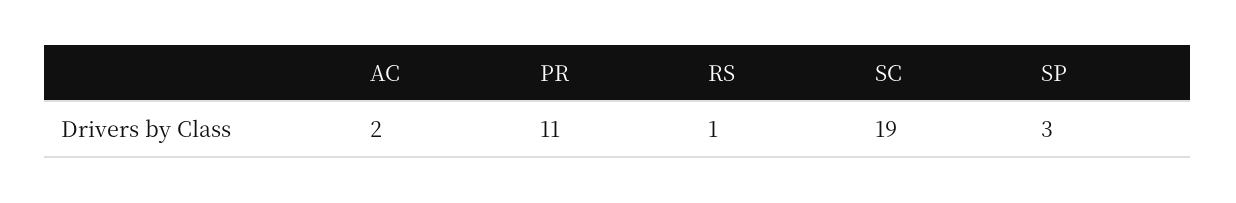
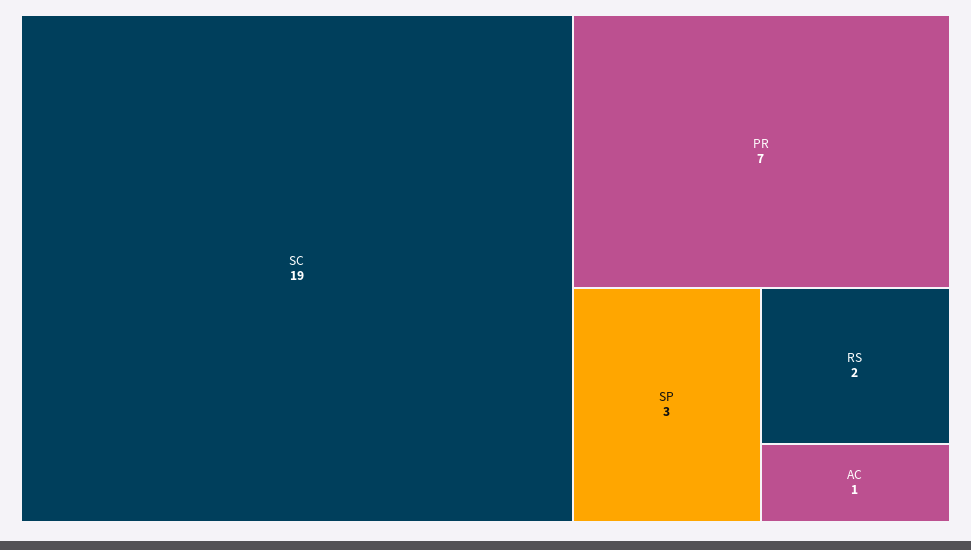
AC: 2 -> 1
PR: 11 -> 7
RS: 1 -> 2

